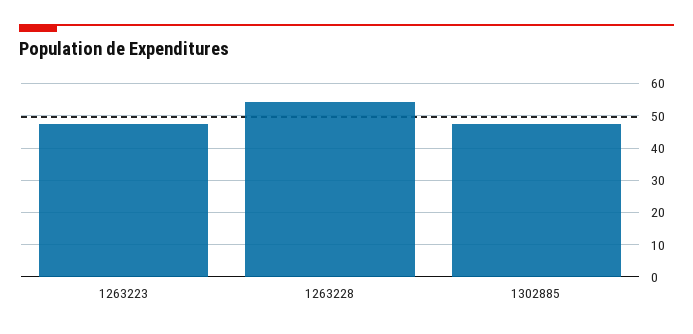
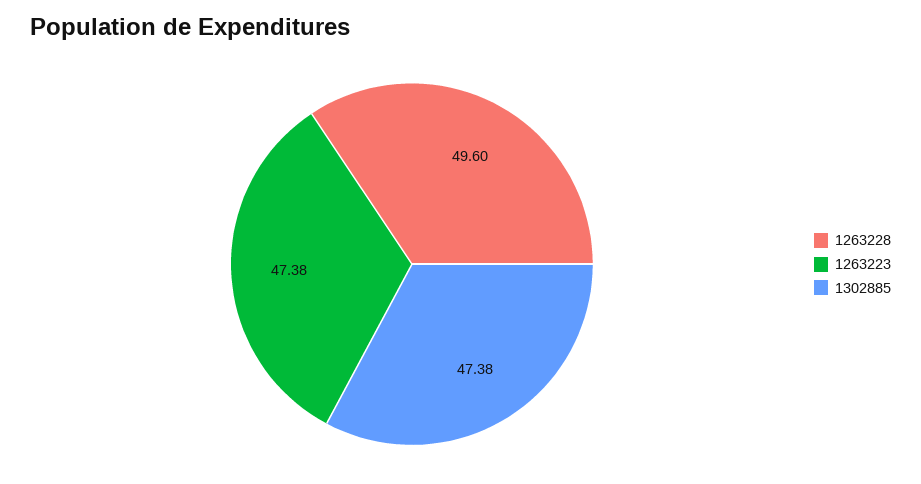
1263228: 54 -> 49.6

